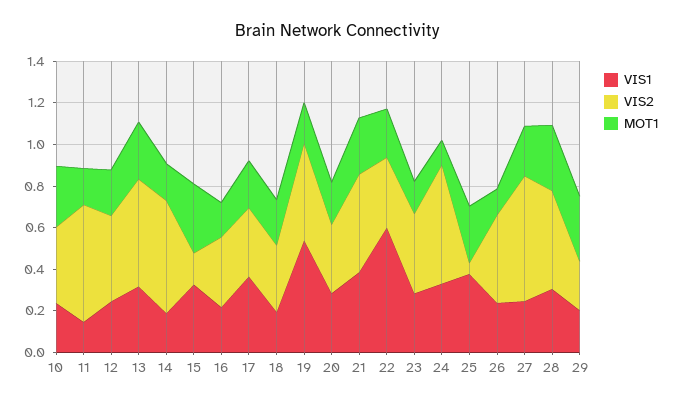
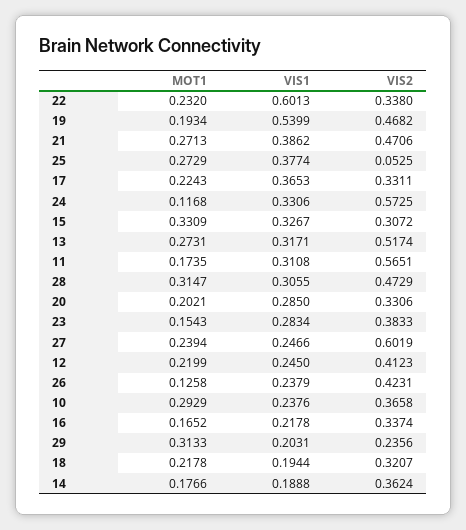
VIS1, 11: 0.15 -> 0.3108
VIS2, 14: 0.55 -> 0.3624
VIS2, 15: 0.15 -> 0.3072

